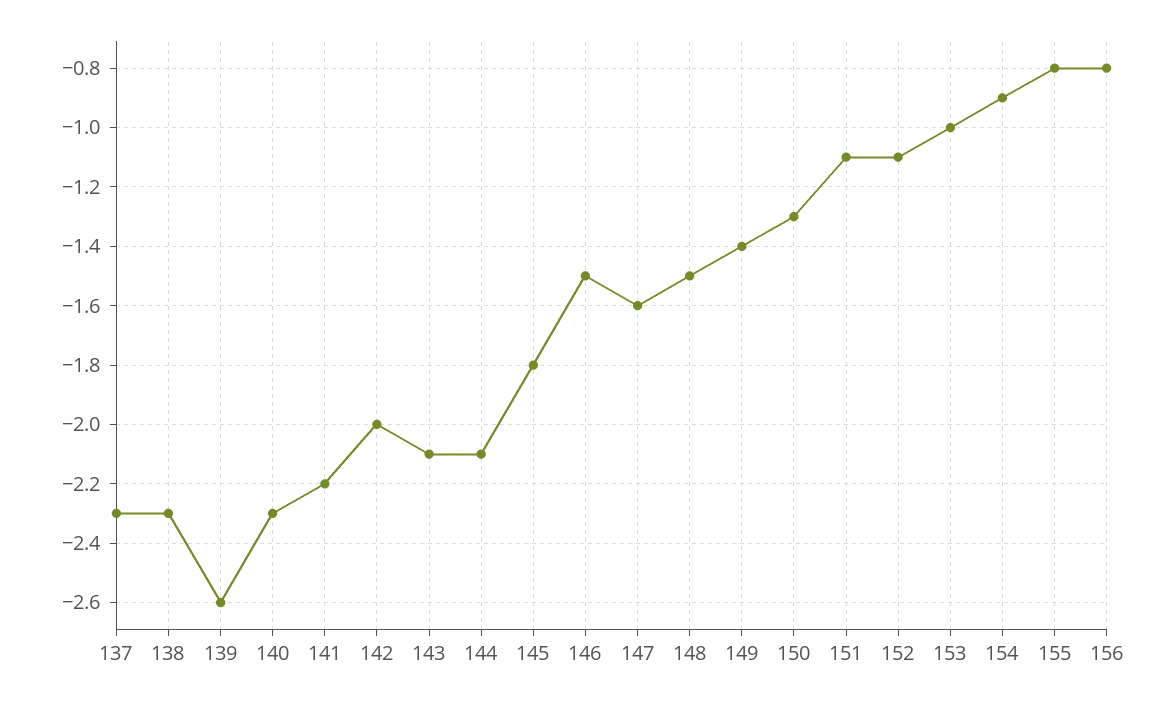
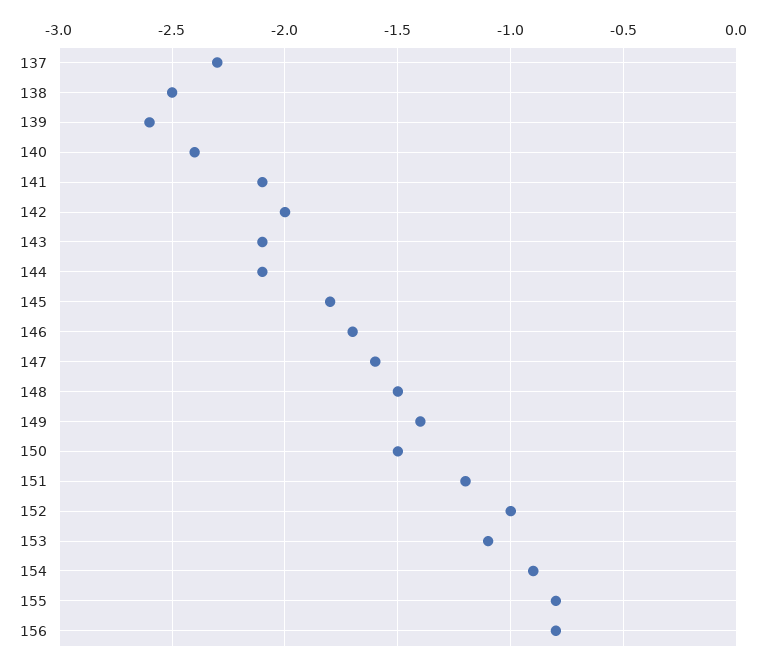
138: -2.3 -> -2.5
140: -2.3 -> -2.4
141: -2.2 -> -2.1
146: -1.5 -> -1.7
150: -1.3 -> -1.5
151: -1.1 -> -1.2
152: -1.1 -> -1
153: -1 -> -1.1

